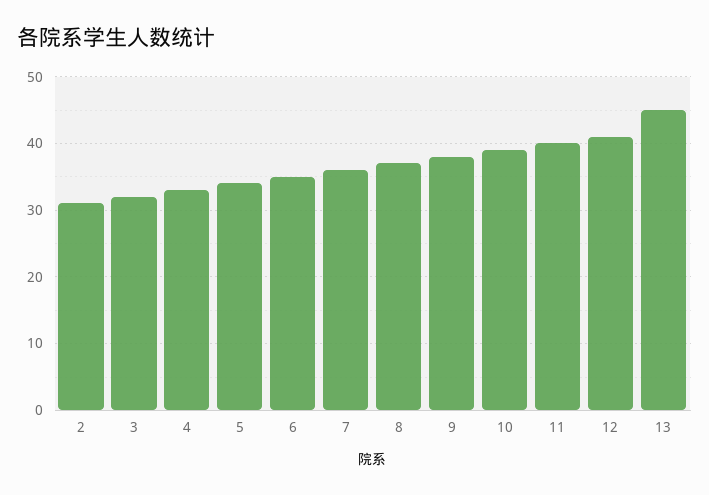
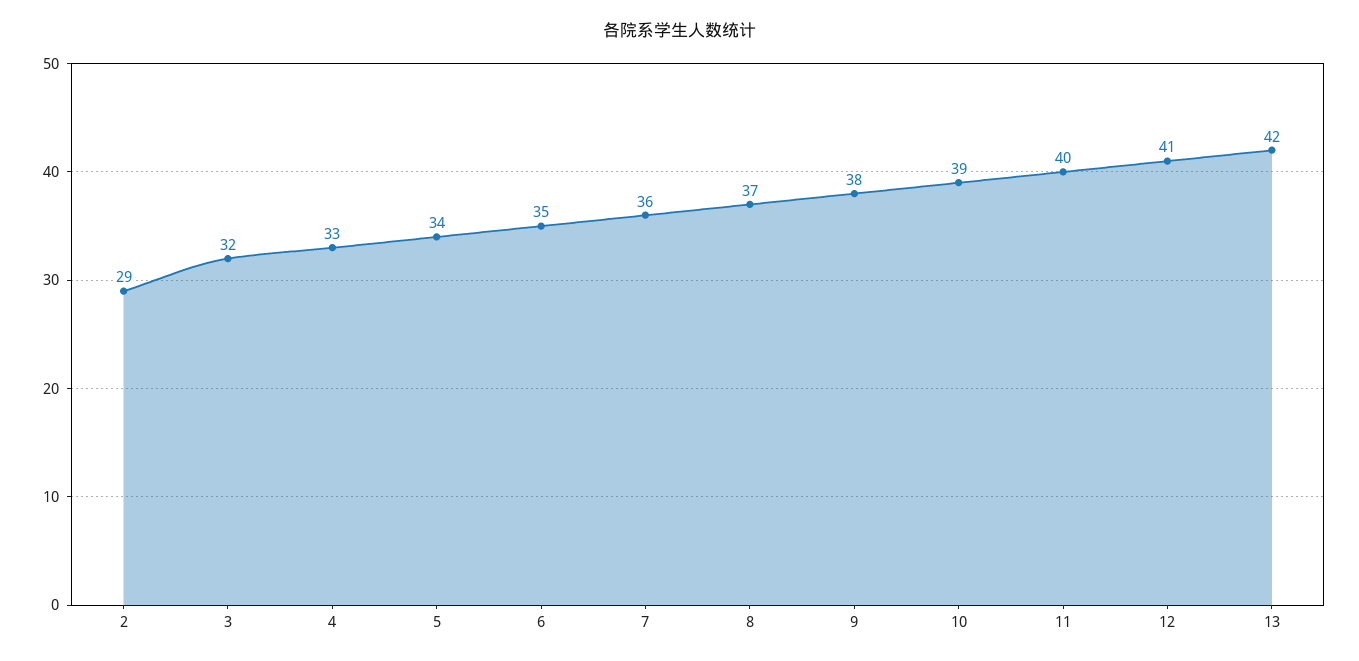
2: 31 -> 29
13: 45 -> 42

